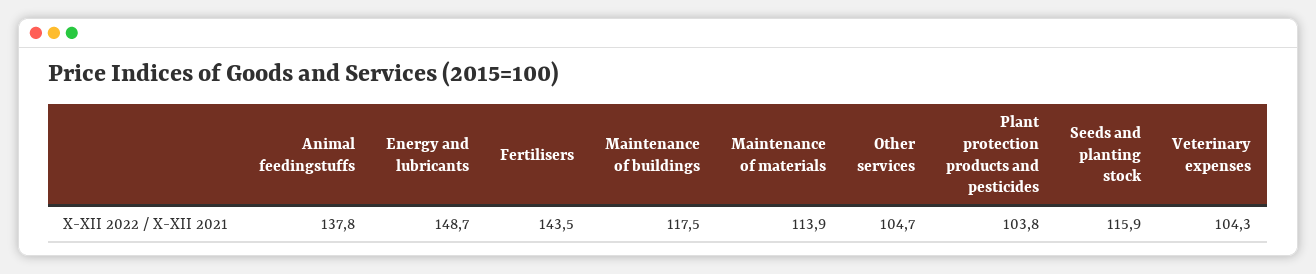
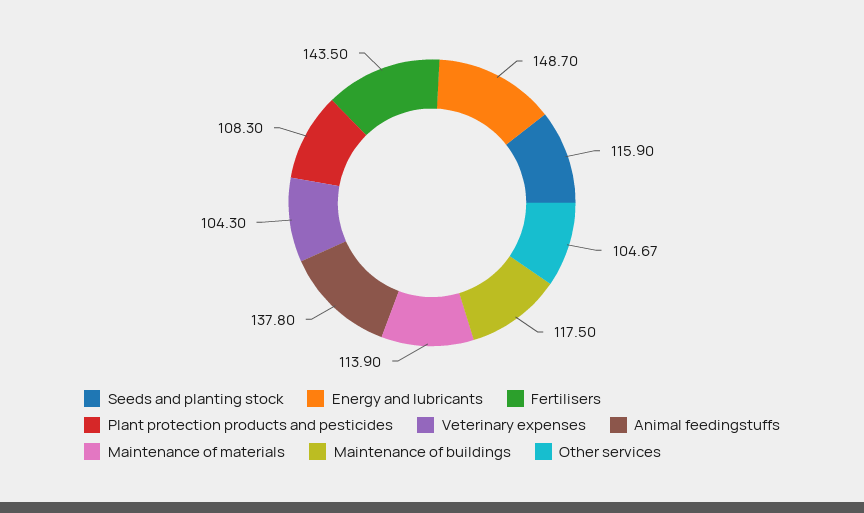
Plant protection products and pesticides: 103.8 -> 108.3

